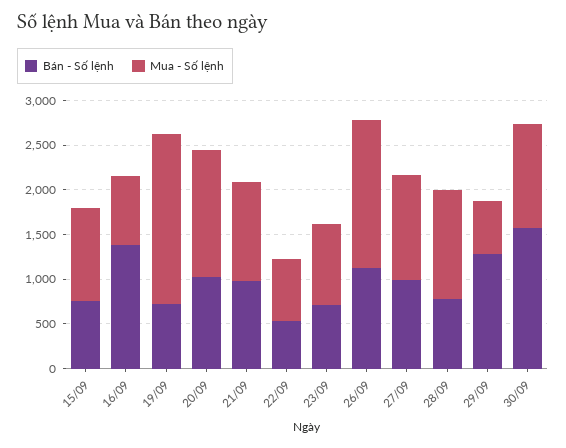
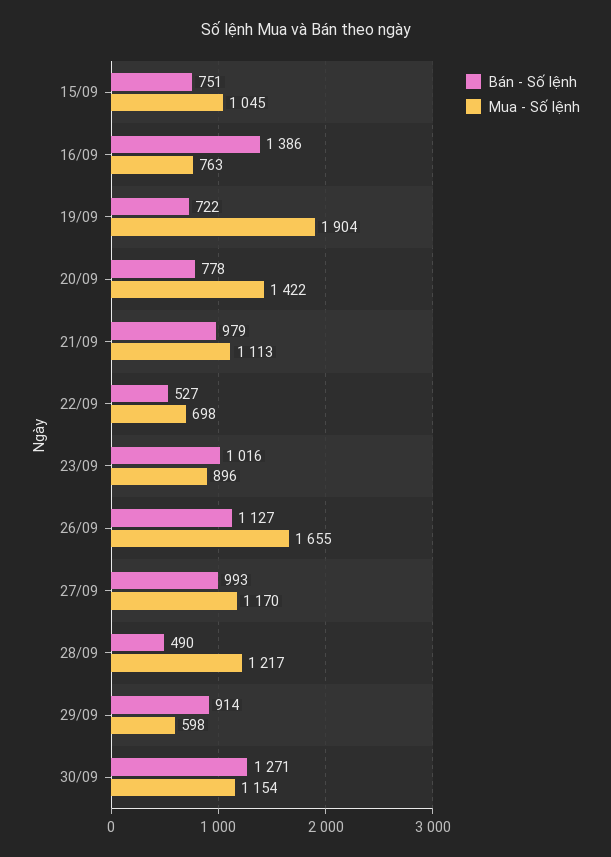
Bán - Số lệnh, 20/09: 1000 -> 778
Bán - Số lệnh, 23/09: 700 -> 1016
Bán - Số lệnh, 28/09: 800 -> 490
Bán - Số lệnh, 29/09: 1300 -> 914
Bán - Số lệnh, 30/09: 1600 -> 1271

